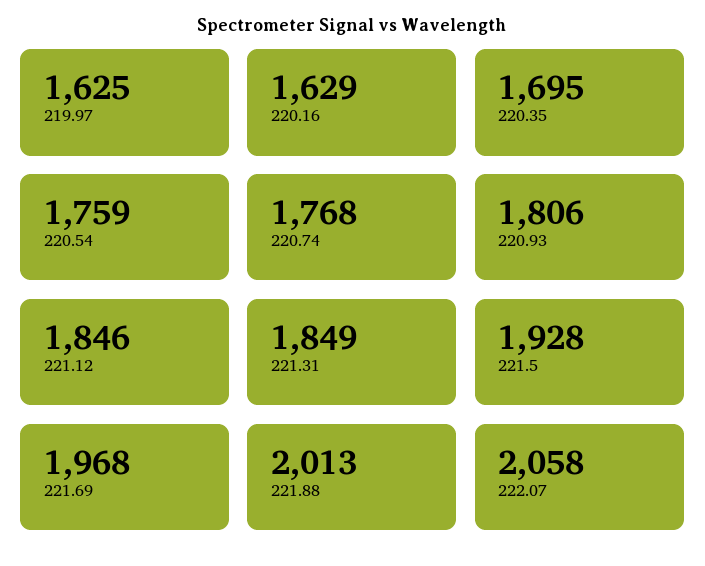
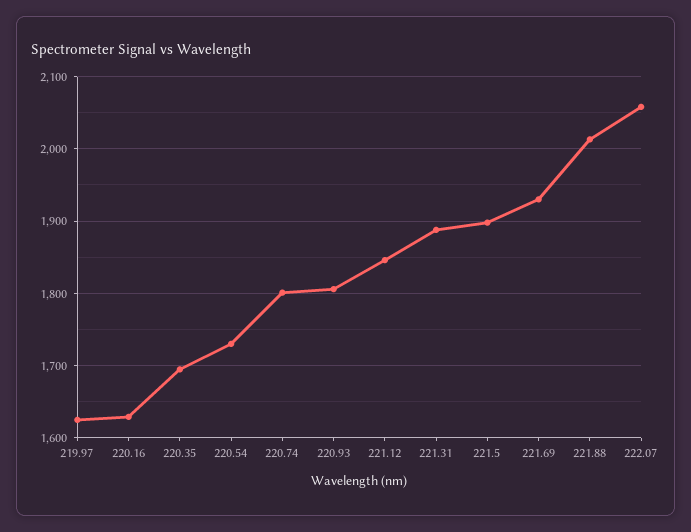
220.54: 1759 -> 1730
220.74: 1768 -> 1800
221.31: 1849 -> 1890
221.5: 1928 -> 1900
221.69: 1968 -> 1930

